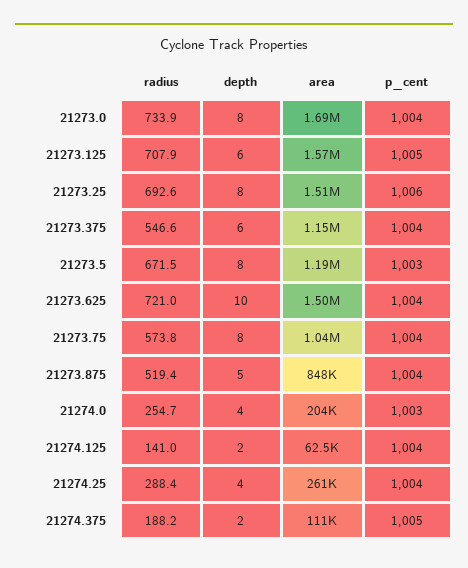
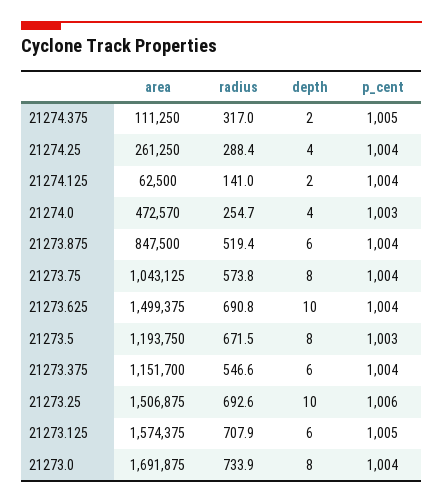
depth, 21273.25: 8 -> 10
radius, 21273.625: 721 -> 690.8
depth, 21273.875: 5 -> 6
area, 21274.0: 204000 -> 472570
radius, 21274.375: 188.2 -> 317

